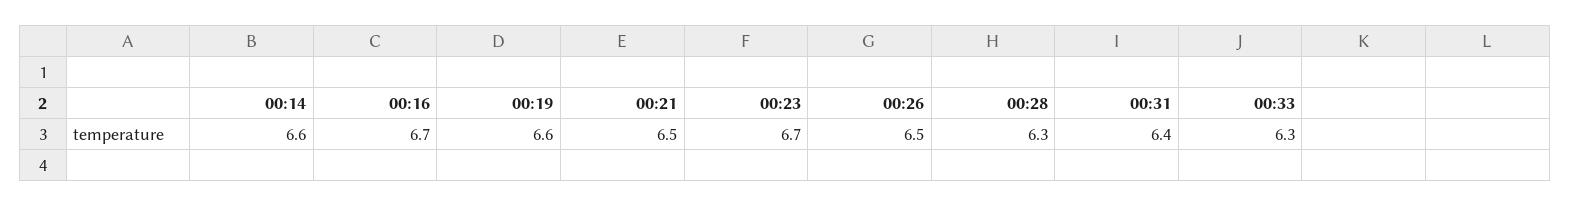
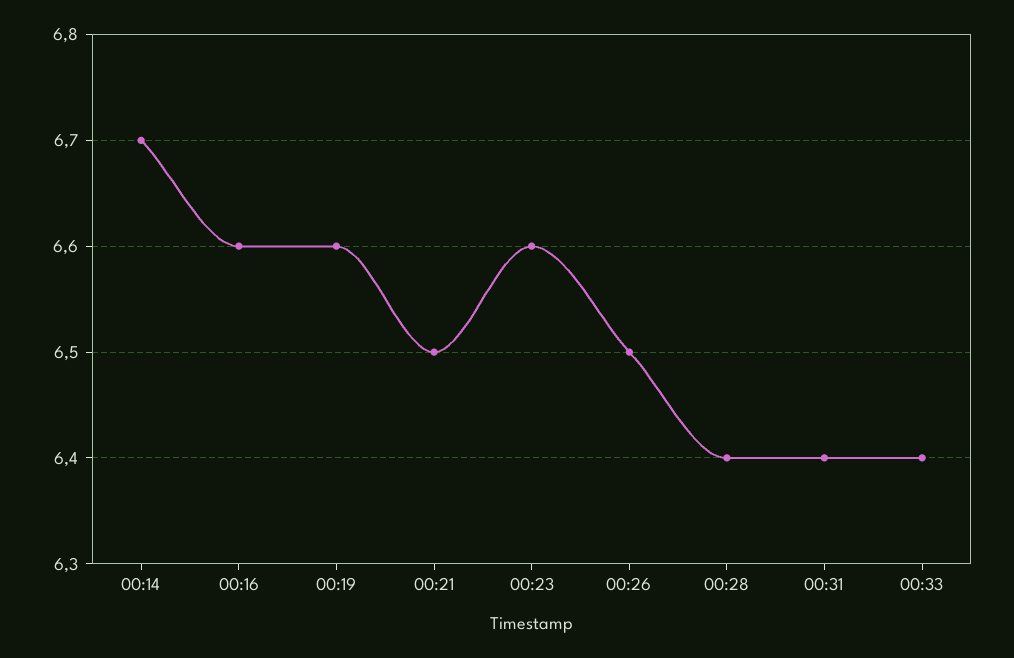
00:14: 6.6 -> 6.7
00:16: 6.7 -> 6.6
00:23: 6.7 -> 6.6
00:28: 6.3 -> 6.4
00:33: 6.3 -> 6.4

